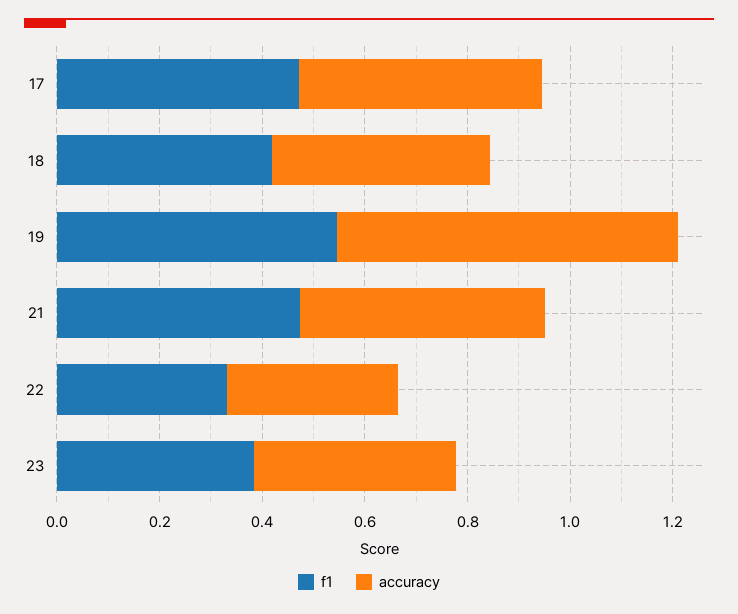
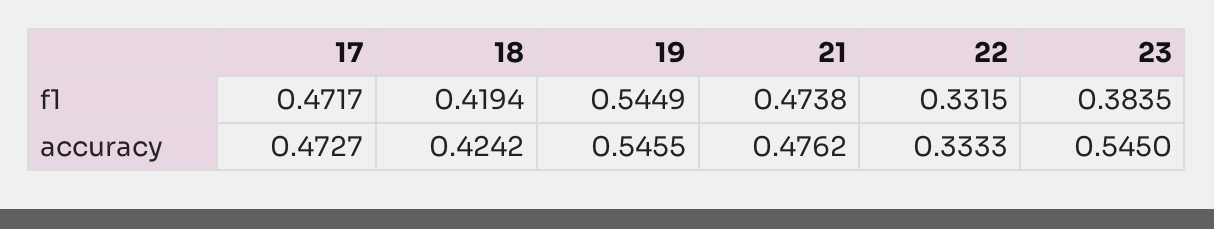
accuracy, 19: 0.65 -> 0.5455
accuracy, 23: 0.4 -> 0.545

